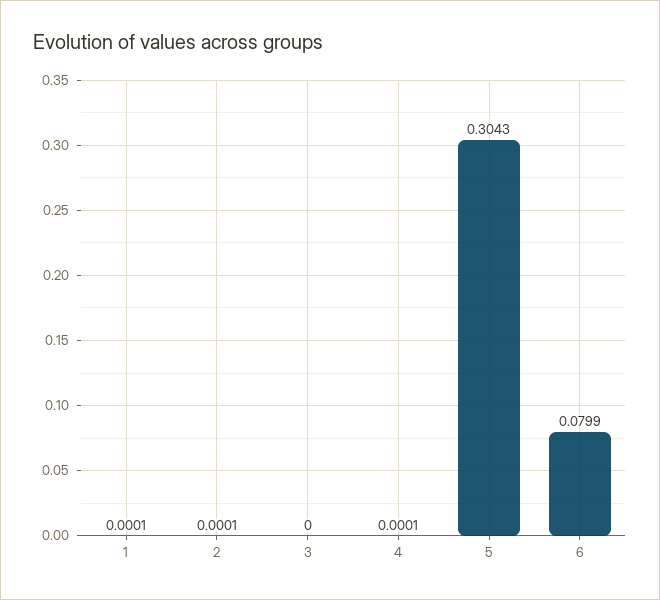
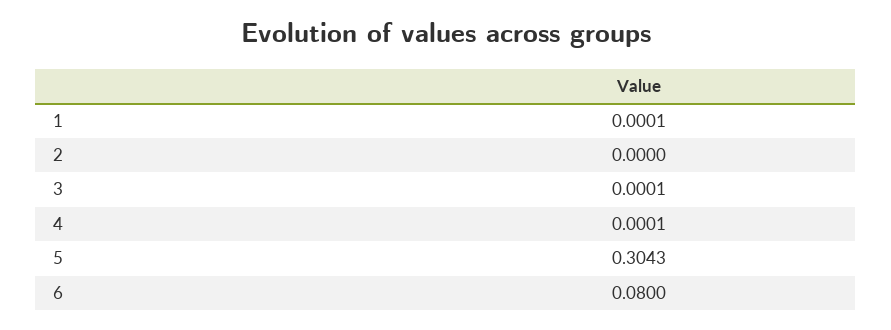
2: 0.0001 -> 0
3: 0 -> 0.0001
6: 0.0799 -> 0.08

